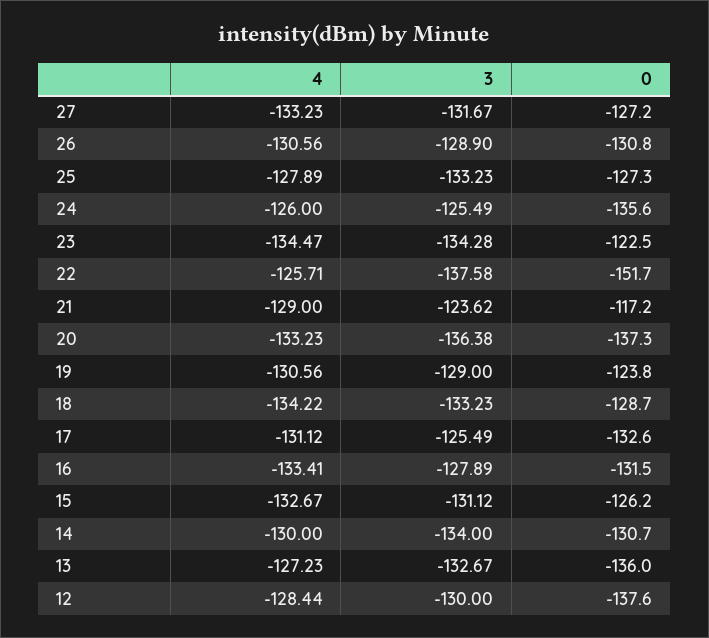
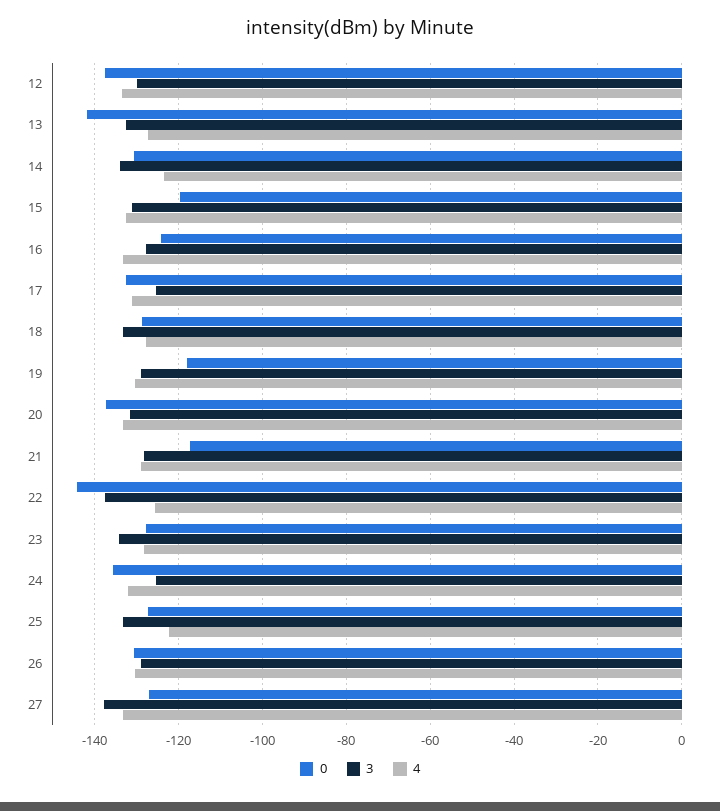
3, 27: -131.67 -> -138
4, 25: -127.89 -> -122
4, 24: -126 -> -132
4, 23: -134.47 -> -128
0, 23: -122.5 -> -128
0, 22: -151.7 -> -144
3, 21: -123.62 -> -128
3, 20: -136.38 -> -132
0, 19: -123.8 -> -118
4, 18: -134.22 -> -128
0, 16: -131.5 -> -124
0, 15: -126.2 -> -120
4, 14: -130 -> -124
0, 13: -136 -> -142
4, 12: -128.44 -> -134

